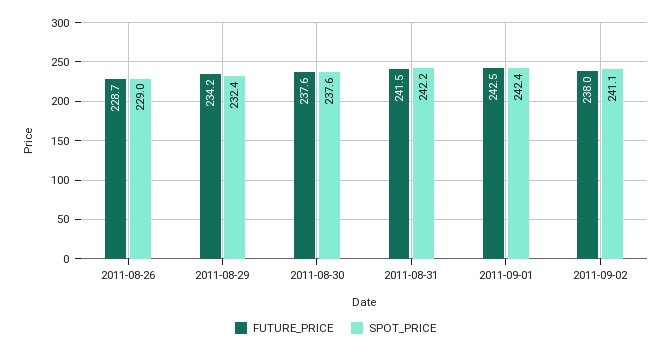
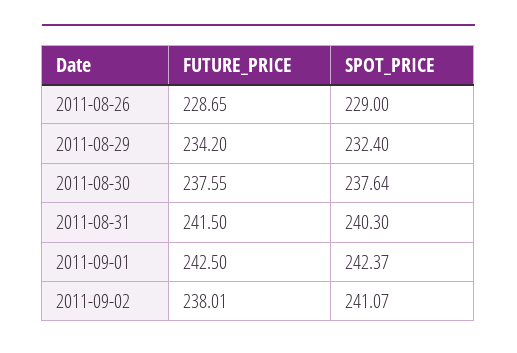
SPOT_PRICE, 2011-08-31: 242.2 -> 240.3

